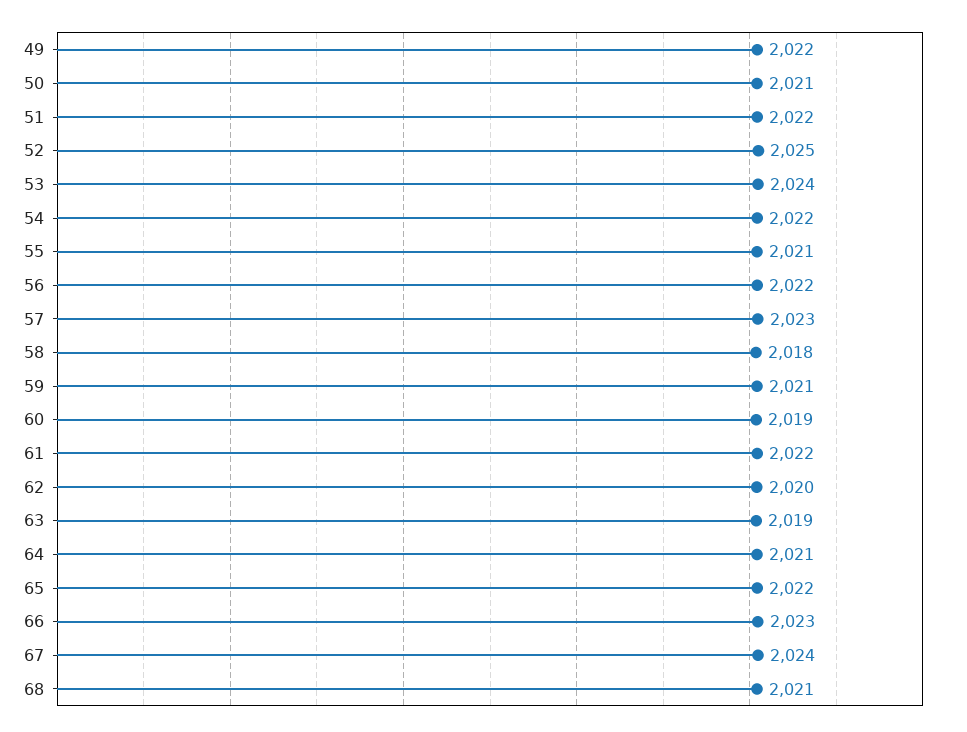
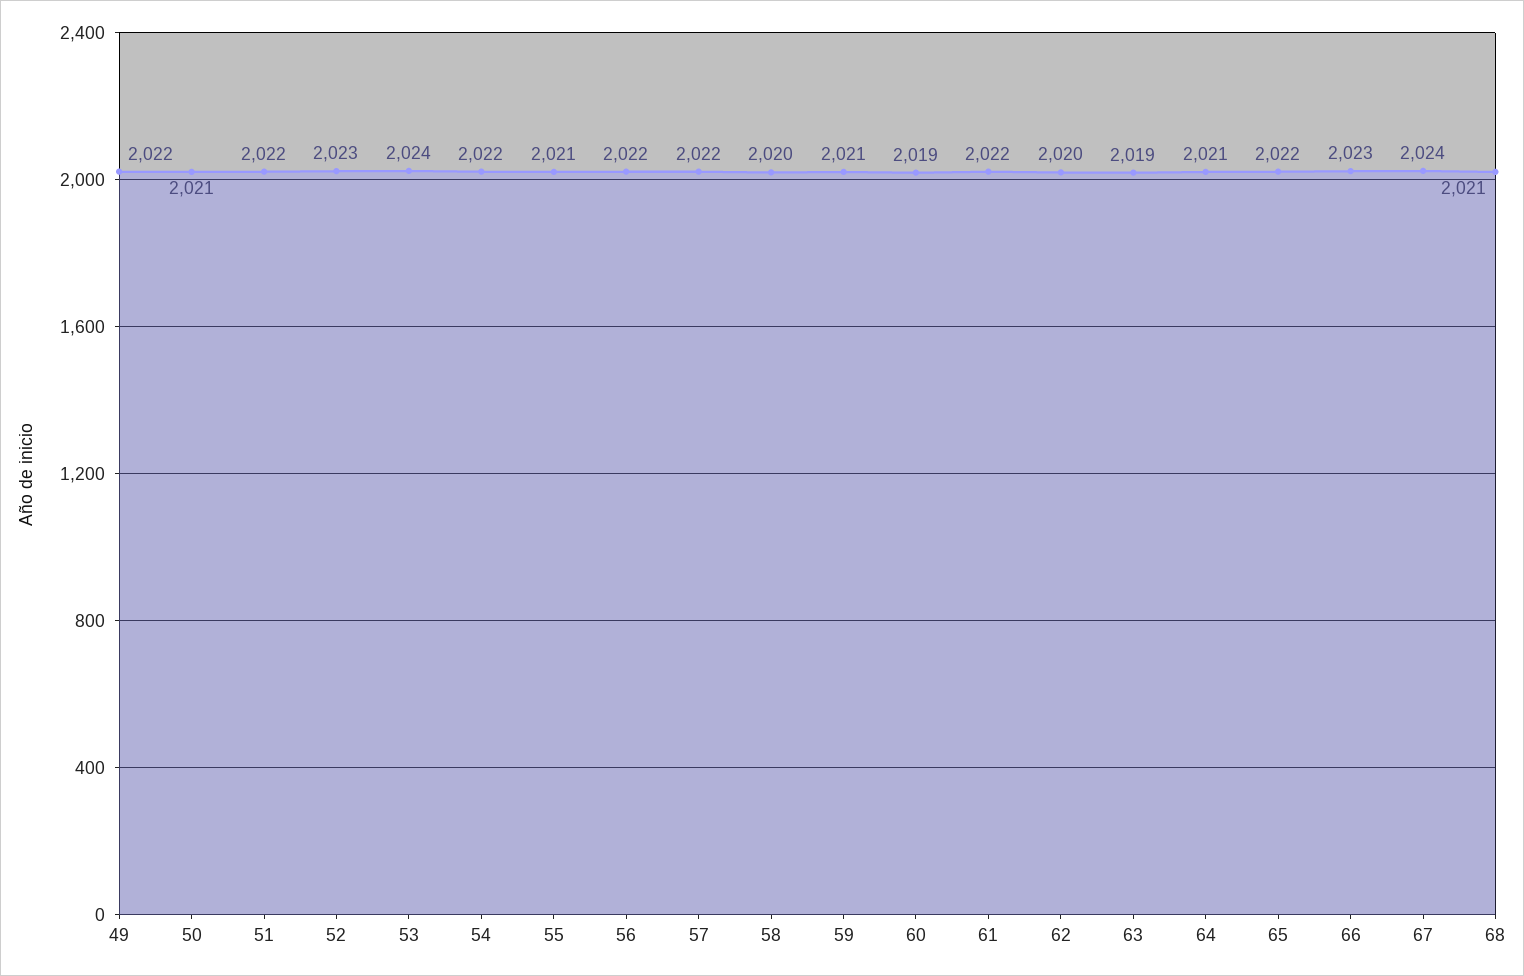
52: 2025 -> 2023
57: 2023 -> 2022
58: 2018 -> 2020

